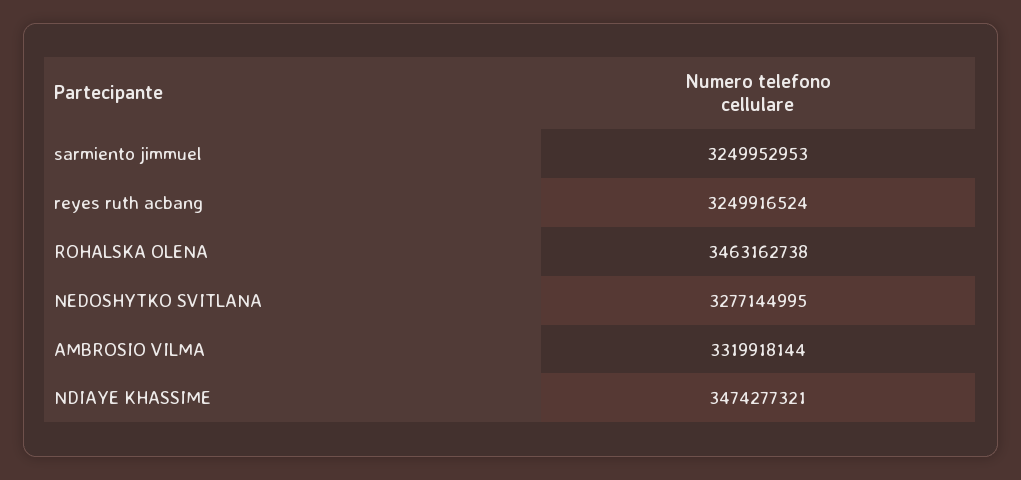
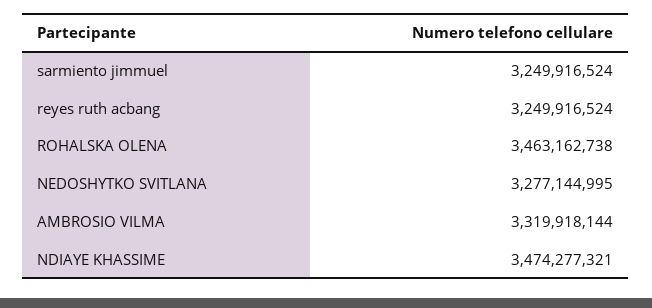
sarmiento jimmuel: 3249952953 -> 3249916524

